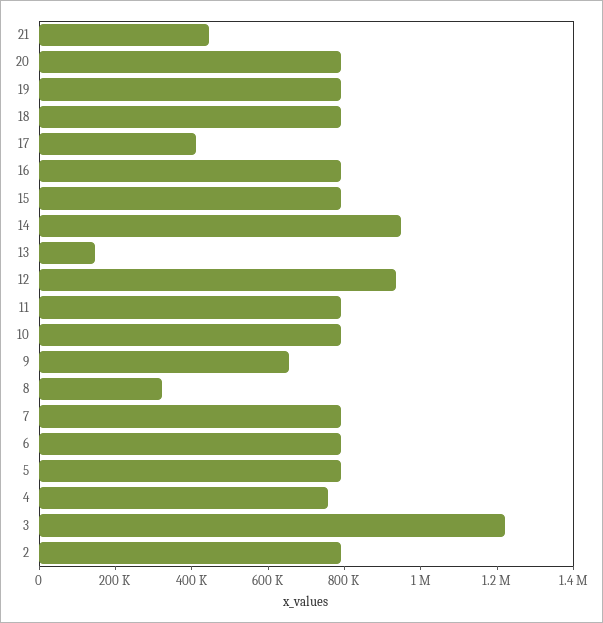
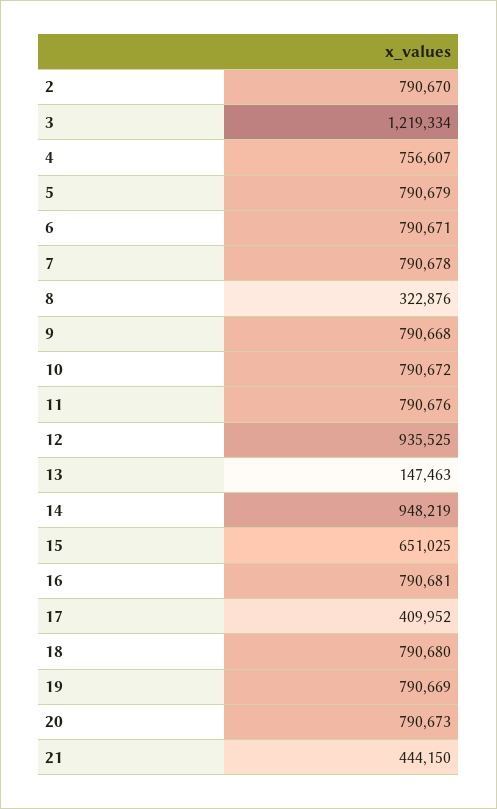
15: 800000 -> 651025
9: 650000 -> 790668

